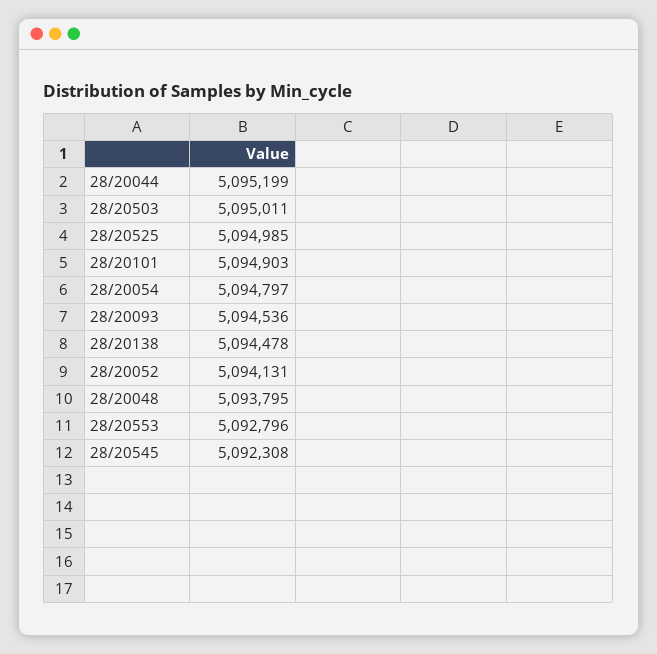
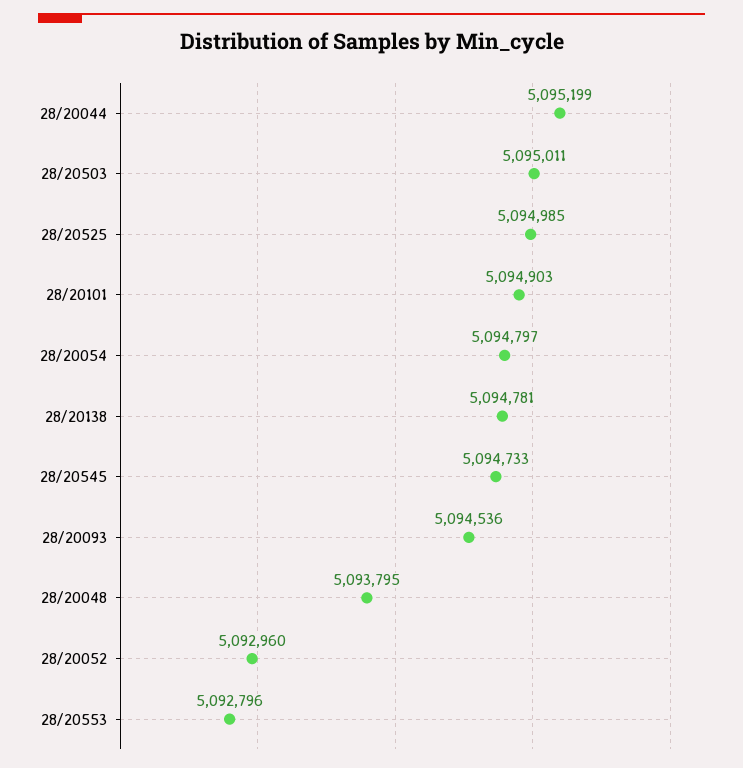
28/20138: 5094478 -> 5094781
28/20052: 5094131 -> 5092960
28/20545: 5092308 -> 5094733

